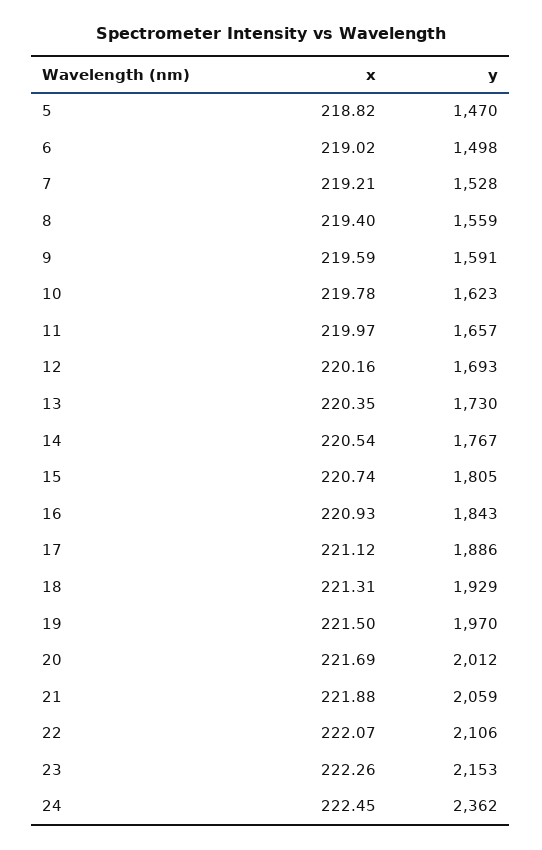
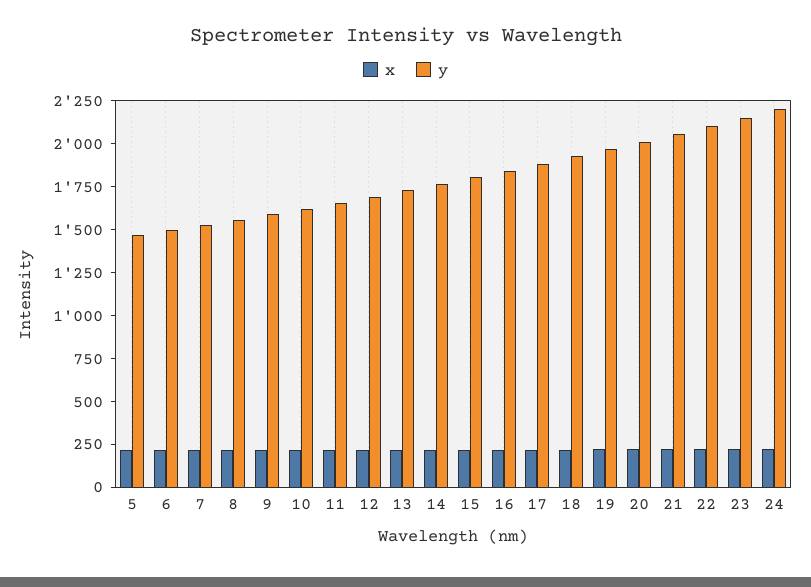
y, 24: 2362 -> 2200

